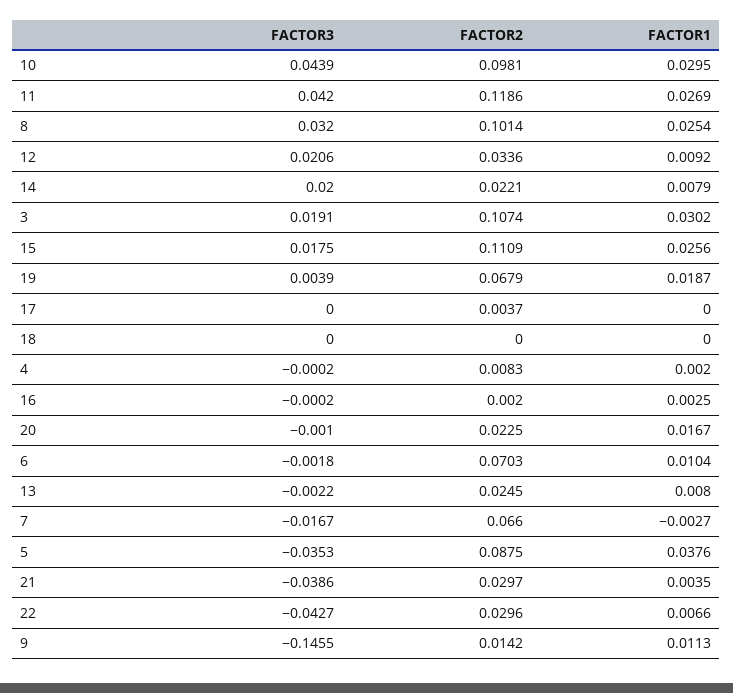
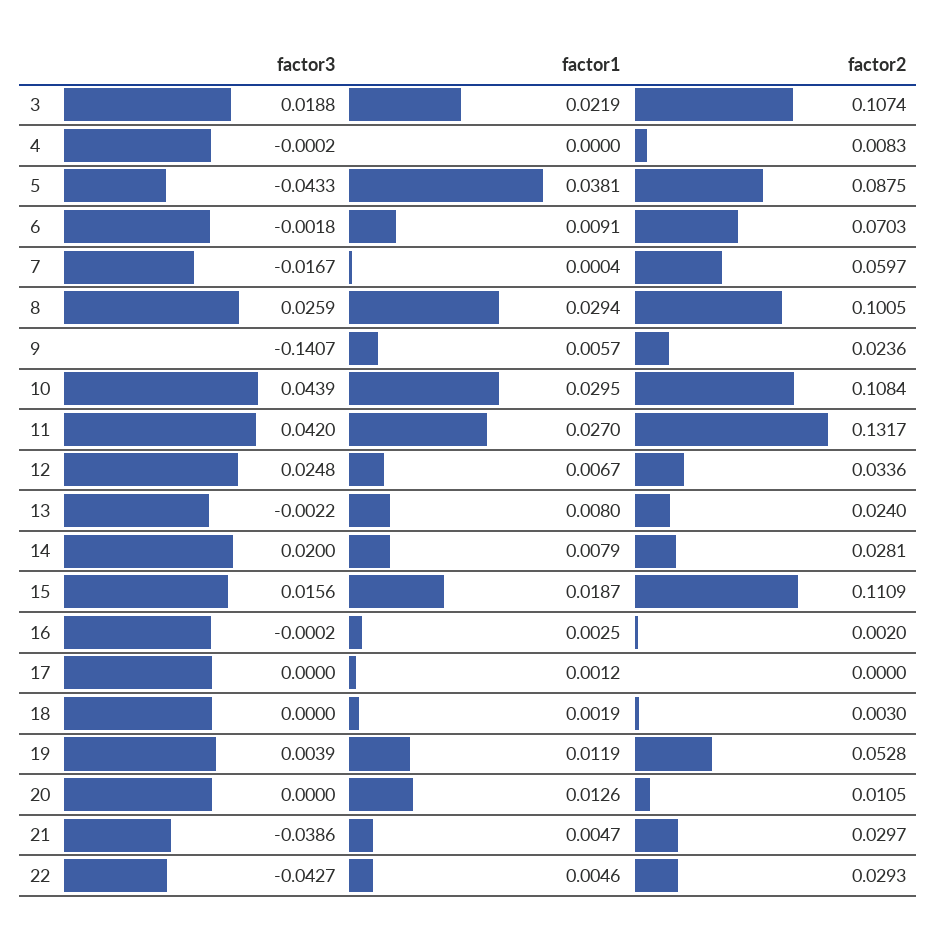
FACTOR2, 10: 0.0981 -> 0.1084
FACTOR2, 11: 0.1186 -> 0.1317
FACTOR1, 11: 0.0269 -> 0.027
FACTOR3, 8: 0.032 -> 0.0259
FACTOR2, 8: 0.1014 -> 0.1005
FACTOR1, 8: 0.0254 -> 0.0294
FACTOR3, 12: 0.0206 -> 0.0248
FACTOR1, 12: 0.0092 -> 0.0067
FACTOR2, 14: 0.0221 -> 0.0281
FACTOR3, 3: 0.0191 -> 0.0188
FACTOR1, 3: 0.0302 -> 0.0219
FACTOR3, 15: 0.0175 -> 0.0156
FACTOR1, 15: 0.0256 -> 0.0187
FACTOR2, 19: 0.0679 -> 0.0528
FACTOR1, 19: 0.0187 -> 0.0119
FACTOR2, 17: 0.0037 -> 0
FACTOR1, 17: 0 -> 0.0012
FACTOR2, 18: 0 -> 0.003
FACTOR1, 18: 0 -> 0.0019
FACTOR1, 4: 0.002 -> 0
FACTOR3, 20: -0.001 -> 0
FACTOR2, 20: 0.0225 -> 0.0105
FACTOR1, 20: 0.0167 -> 0.0126
FACTOR1, 6: 0.0104 -> 0.0091
FACTOR2, 13: 0.0245 -> 0.024
FACTOR2, 7: 0.066 -> 0.0597
FACTOR1, 7: -0.0027 -> 0.0004
FACTOR3, 5: -0.0353 -> -0.0433
FACTOR1, 5: 0.0376 -> 0.0381
FACTOR1, 21: 0.0035 -> 0.0047
FACTOR2, 22: 0.0296 -> 0.0293
FACTOR1, 22: 0.0066 -> 0.0046
FACTOR3, 9: -0.1455 -> -0.1407
FACTOR2, 9: 0.0142 -> 0.0236
FACTOR1, 9: 0.0113 -> 0.0057

